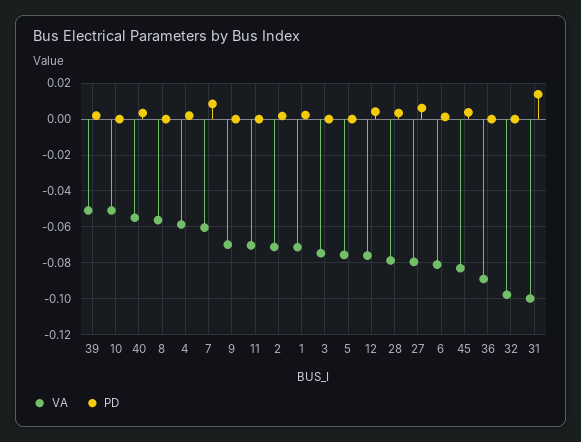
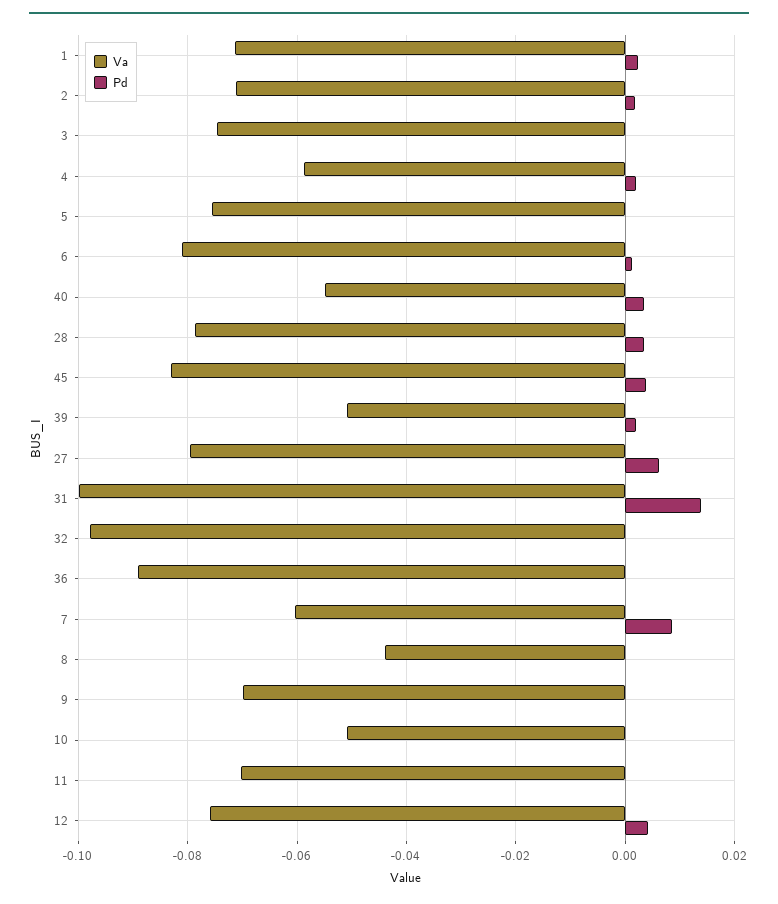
VA, 8: -0.055 -> -0.044

